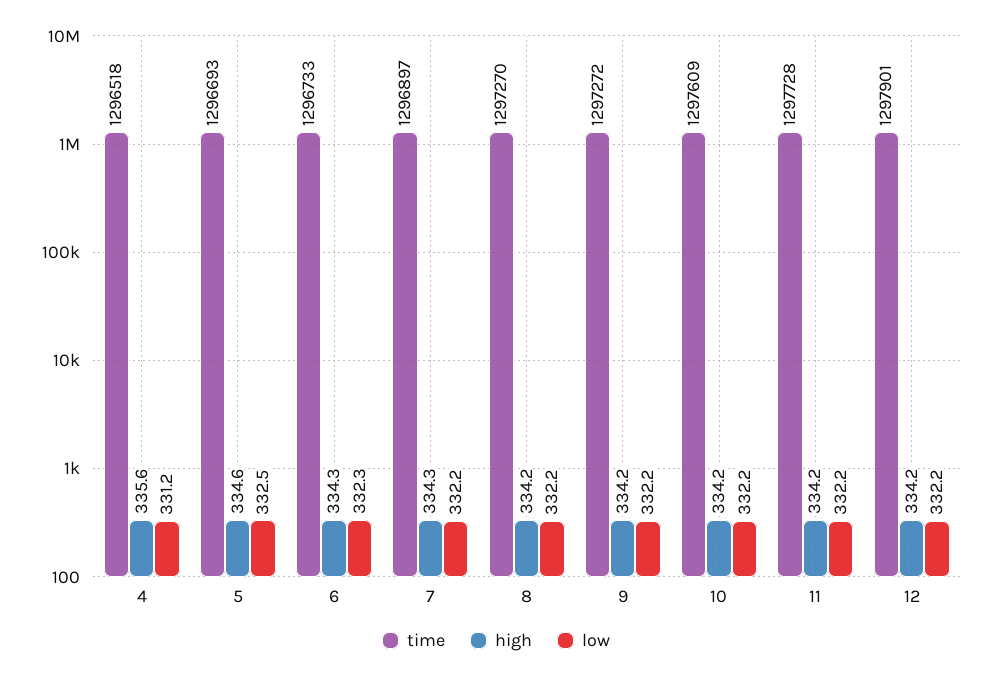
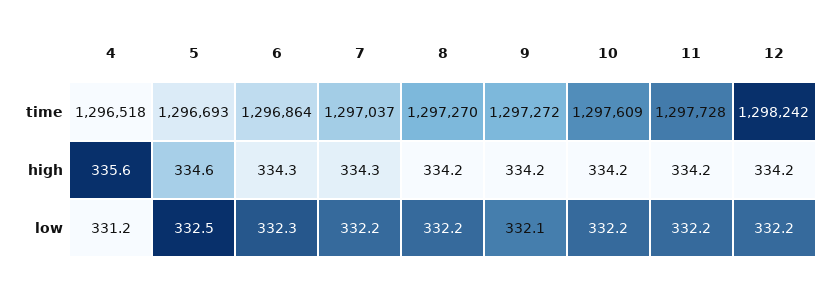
time, 6: 1296733 -> 1296864
time, 7: 1296897 -> 1297037
low, 9: 332.2 -> 332.1
time, 12: 1297901 -> 1298242

